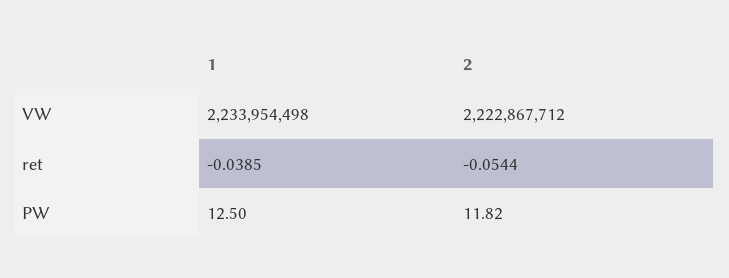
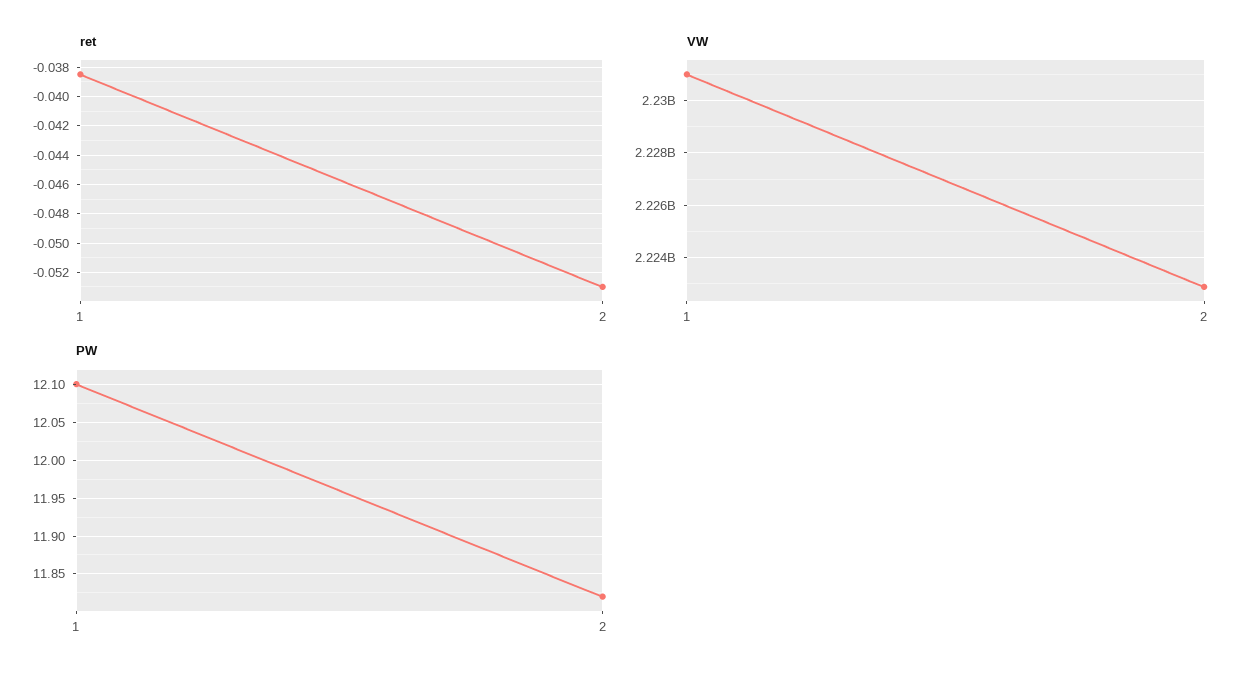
VW, 1: 2233954498 -> 2231000000
ret, 2: -0.0544 -> -0.053
PW, 1: 12.5 -> 12.1

